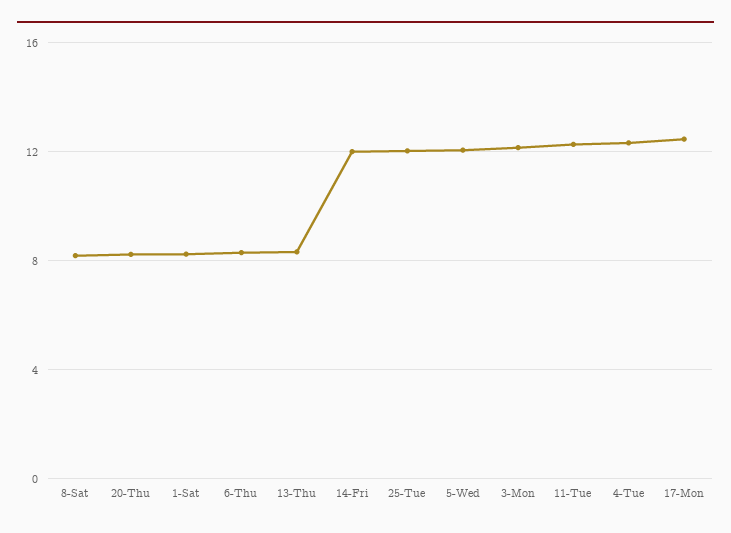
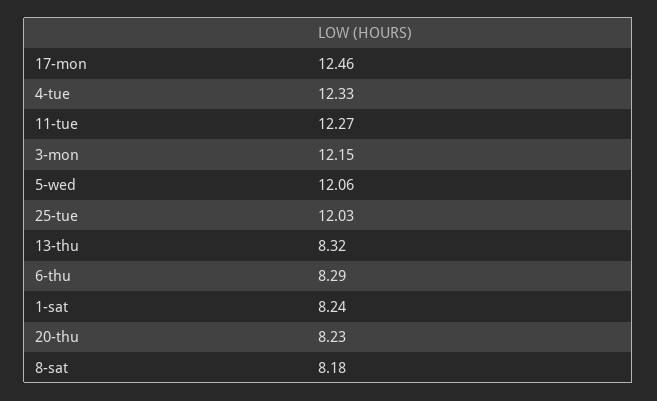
14-Fri: 12 -> none

